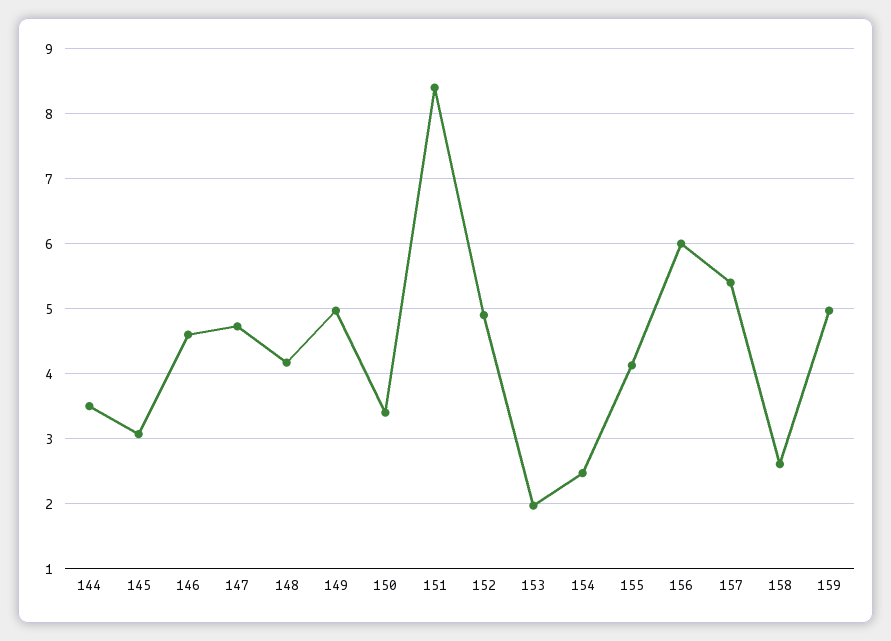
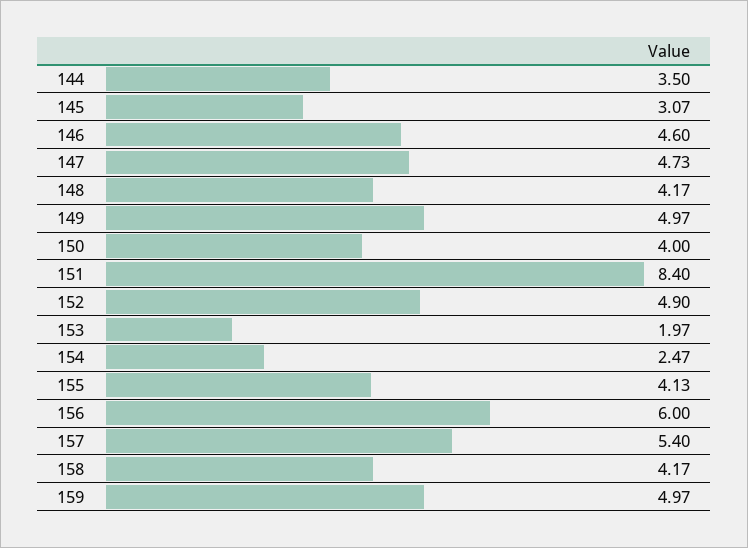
150: 3.4 -> 4
158: 2.6 -> 4.17

